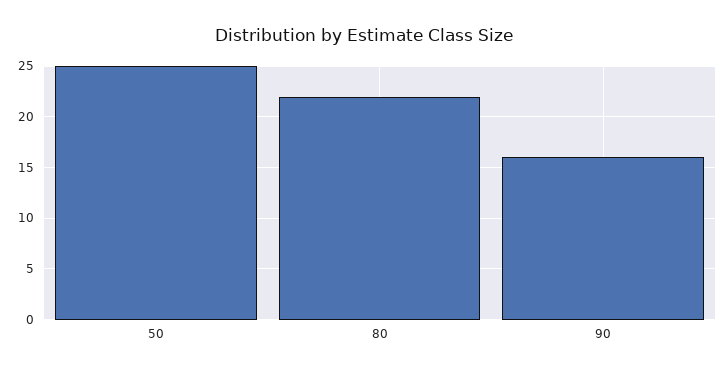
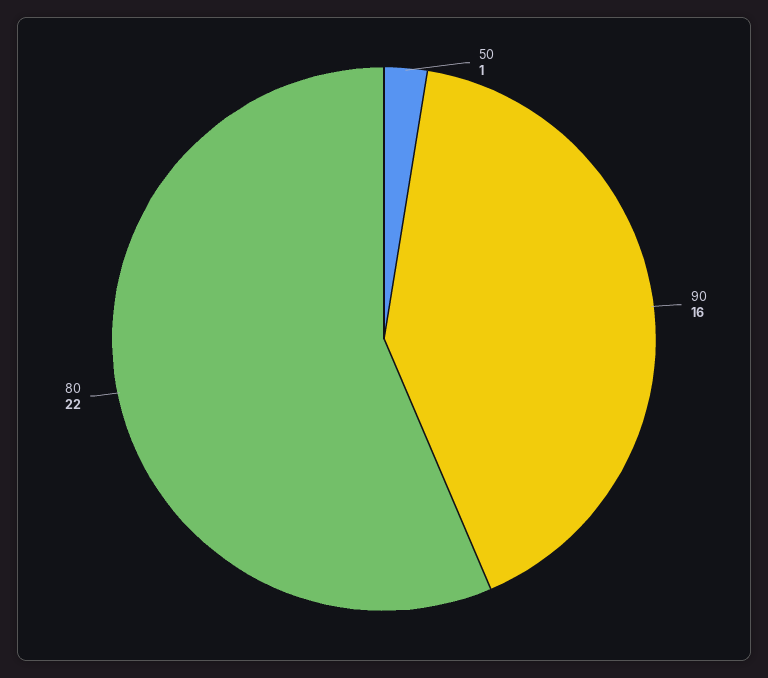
50: 25 -> 1

